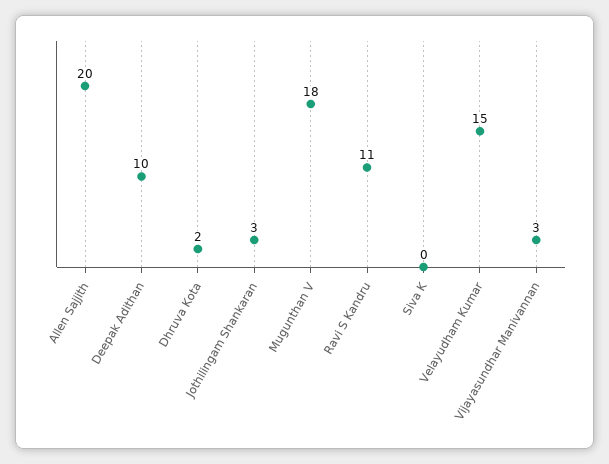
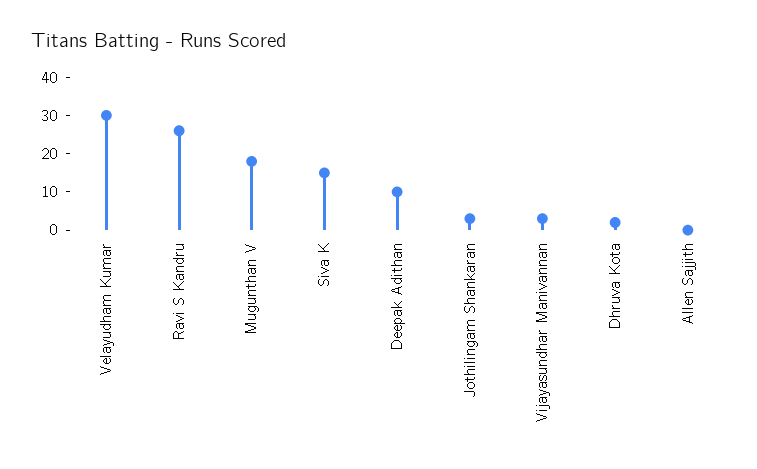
Allen Sajjith: 20 -> 0
Ravi S Kandru: 11 -> 25
Siva K: 0 -> 15
Velayudham Kumar: 15 -> 30

